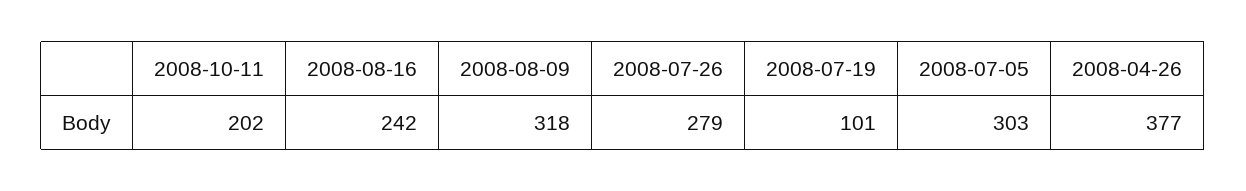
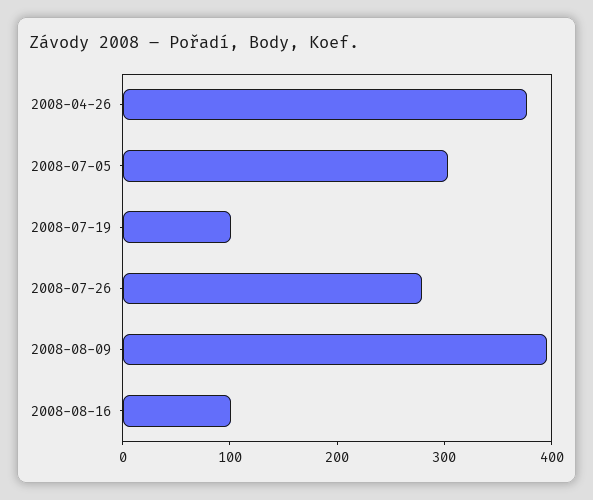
2008-10-11: 202 -> none
2008-08-16: 242 -> 100
2008-08-09: 318 -> 400

